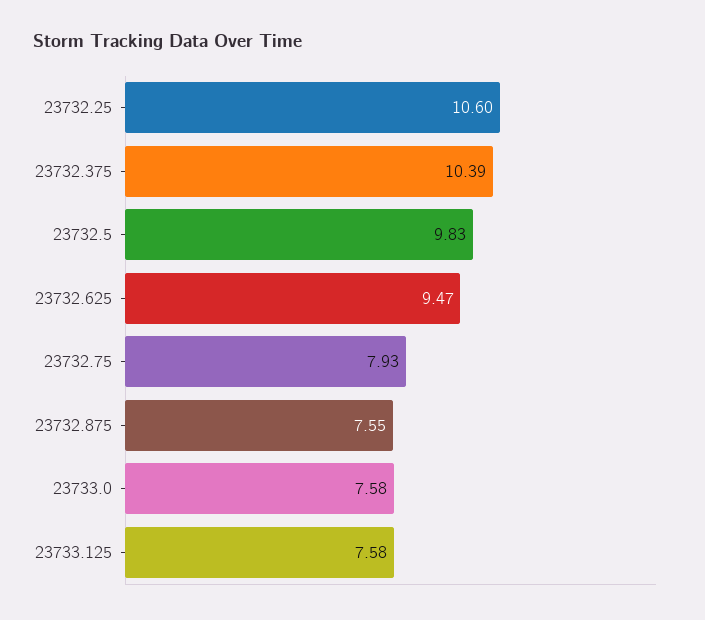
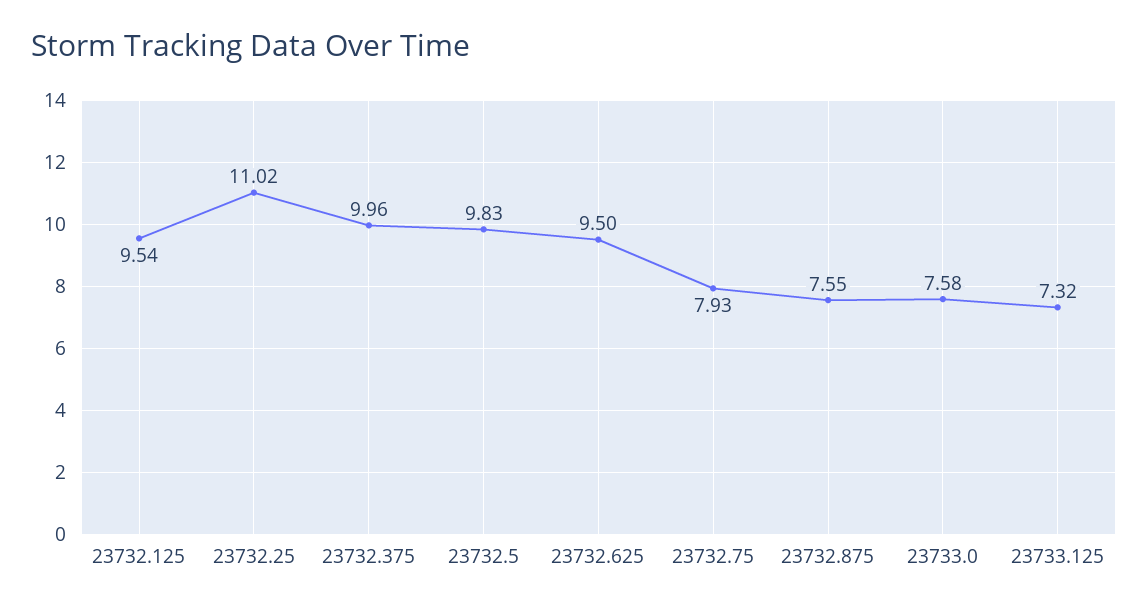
23732.25: 10.6 -> 11.02
23732.375: 10.39 -> 9.96
23732.625: 9.47 -> 9.5
23733.125: 7.58 -> 7.32
23732.125: none -> 9.54

